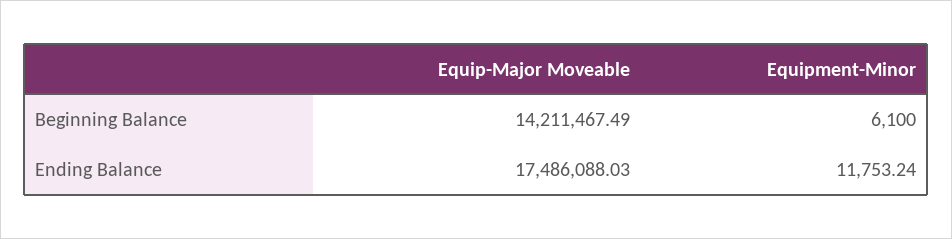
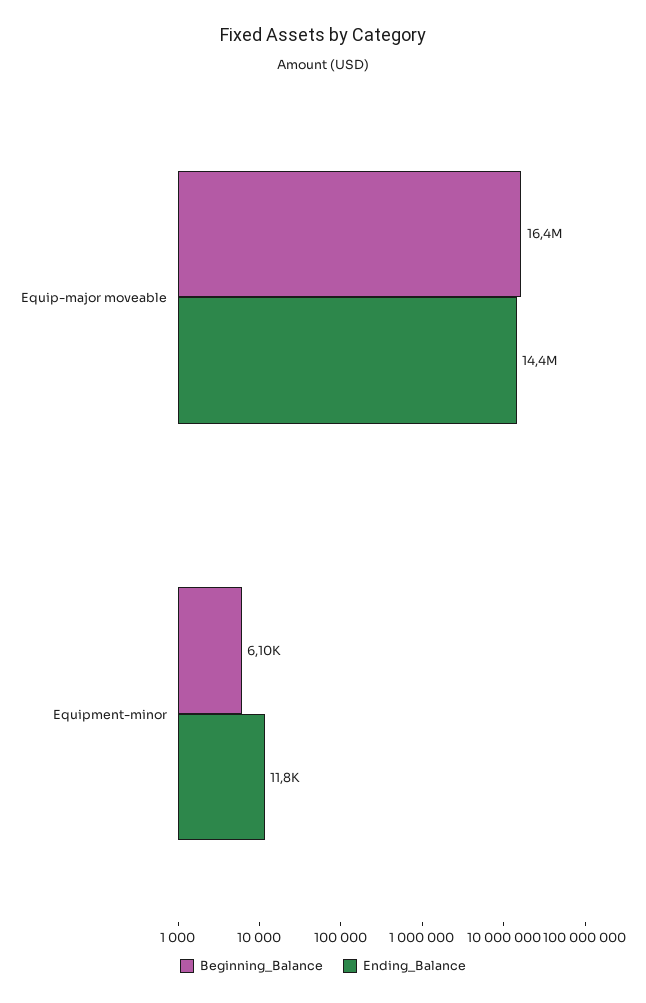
Beginning Balance, Equip-Major Moveable: 14211467.49 -> 16400000
Ending Balance, Equip-Major Moveable: 17486088.03 -> 14400000

